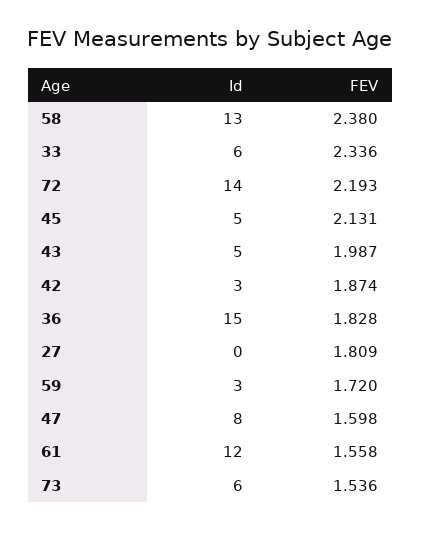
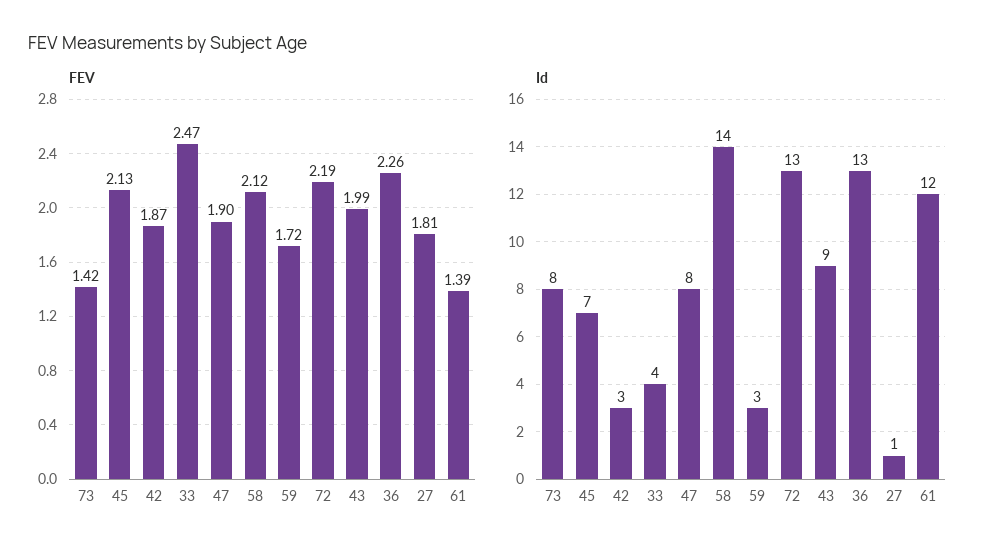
Id, 58: 13 -> 14
FEV, 58: 2.38 -> 2.12
Id, 33: 6 -> 4
FEV, 33: 2.336 -> 2.47
Id, 72: 14 -> 13
Id, 45: 5 -> 7
Id, 43: 5 -> 9
Id, 36: 15 -> 13
FEV, 36: 1.828 -> 2.26
Id, 27: 0 -> 1
FEV, 47: 1.598 -> 1.9
FEV, 61: 1.558 -> 1.39
Id, 73: 6 -> 8
FEV, 73: 1.536 -> 1.42

